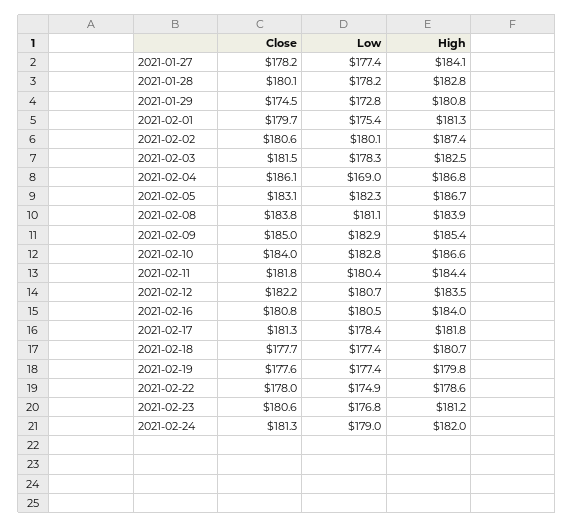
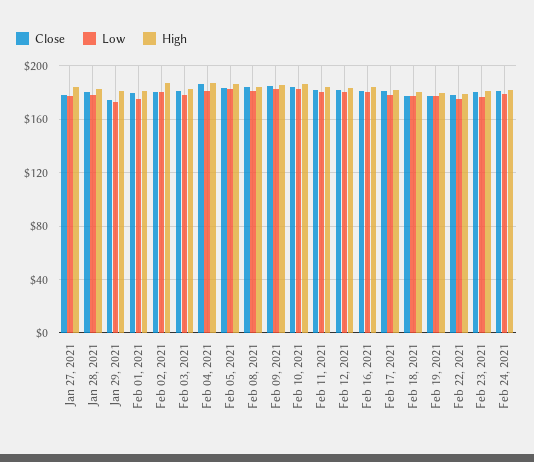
Low, 2021-02-04: 169 -> 180

